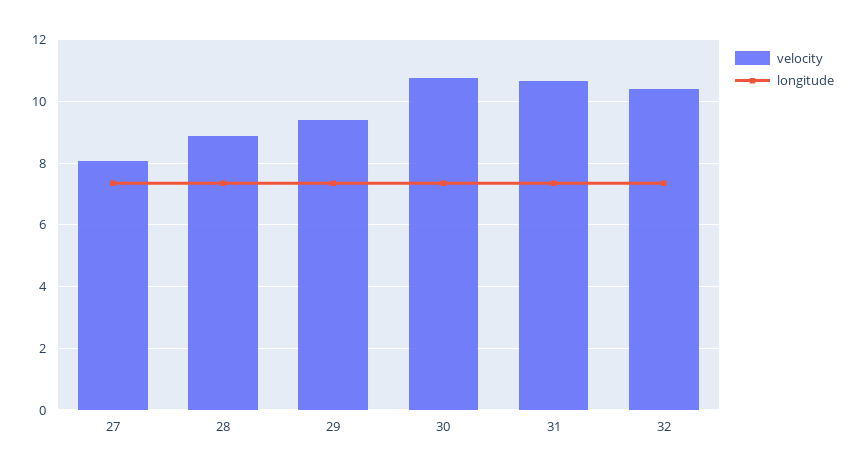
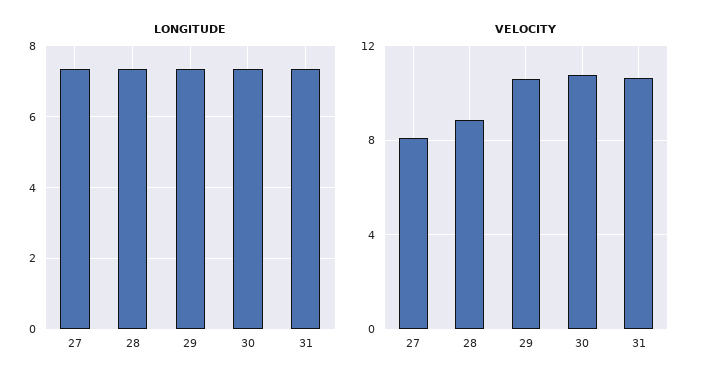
velocity, 29: 9.4 -> 10.5
velocity, 32: 10.4 -> none
longitude, 32: 7.4 -> none

